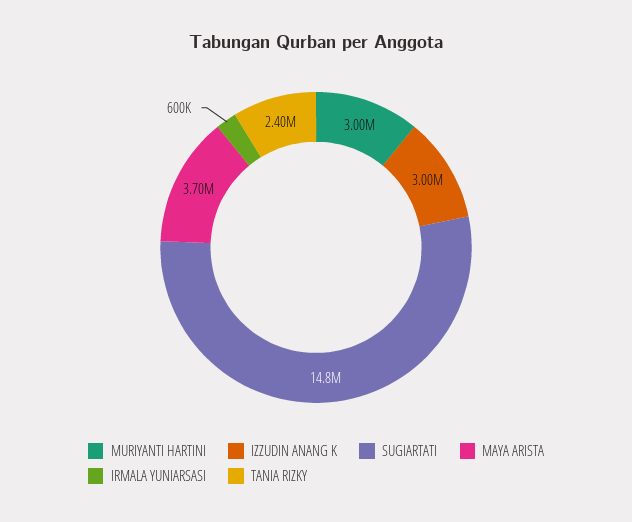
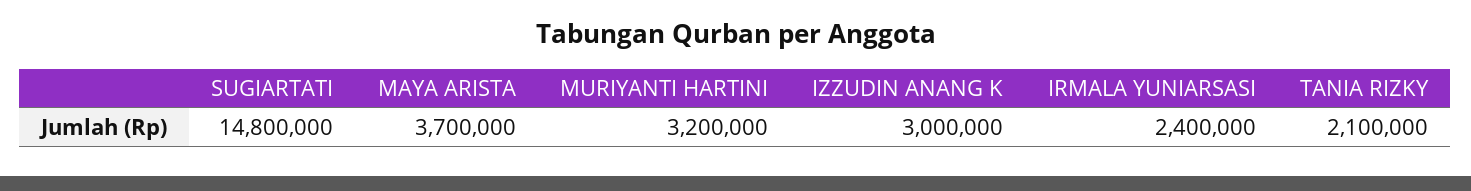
MURIYANTI HARTINI: 3000000 -> 3200000
IRMALA YUNIARSASI: 600000 -> 2400000
TANIA RIZKY: 2400000 -> 2100000

